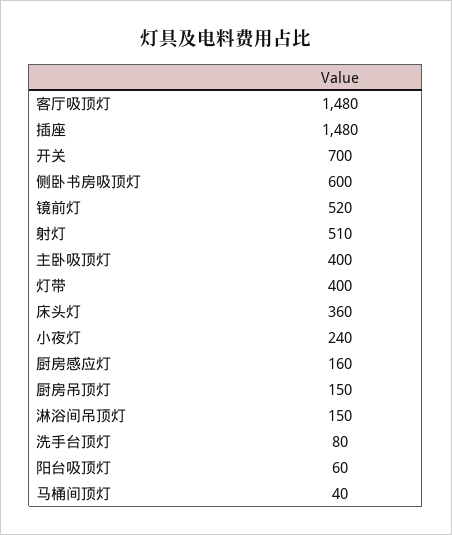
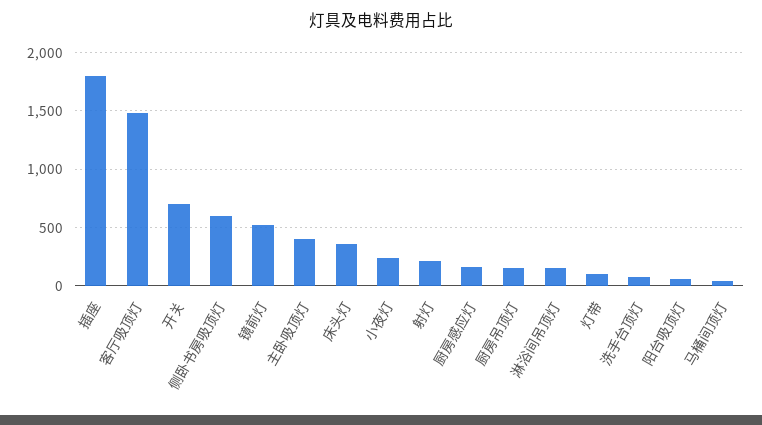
插座: 1480 -> 1800
射灯: 510 -> 200
灯带: 400 -> 100

